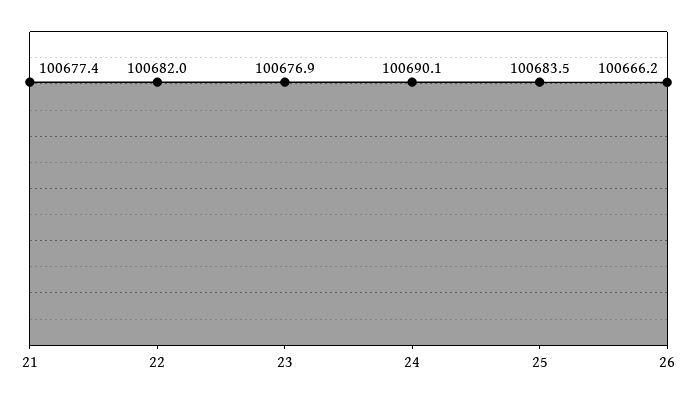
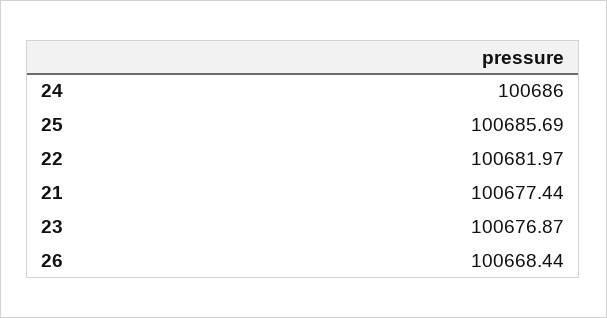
24: 100690.1 -> 100686
25: 100683.5 -> 100685.69
26: 100666.2 -> 100668.44

